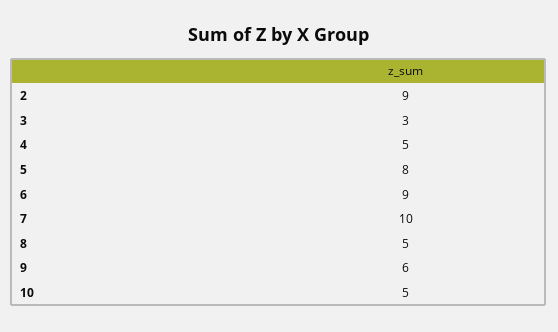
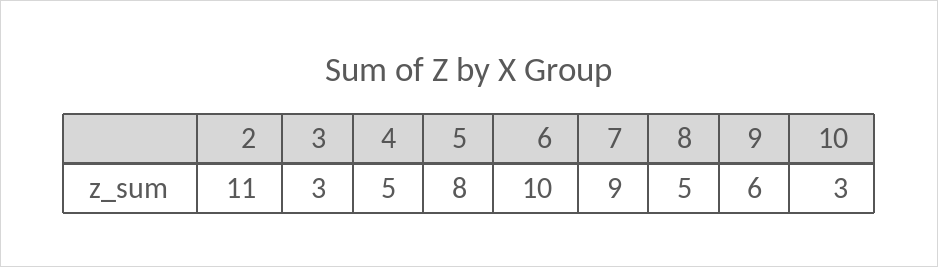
2: 9 -> 11
6: 9 -> 10
7: 10 -> 9
10: 5 -> 3

